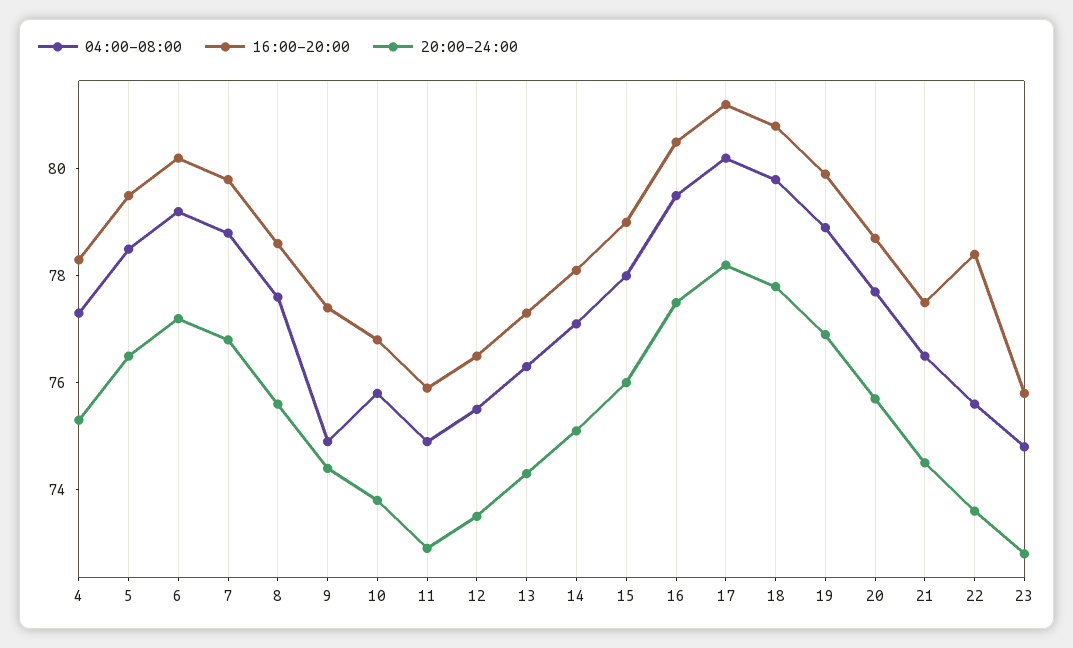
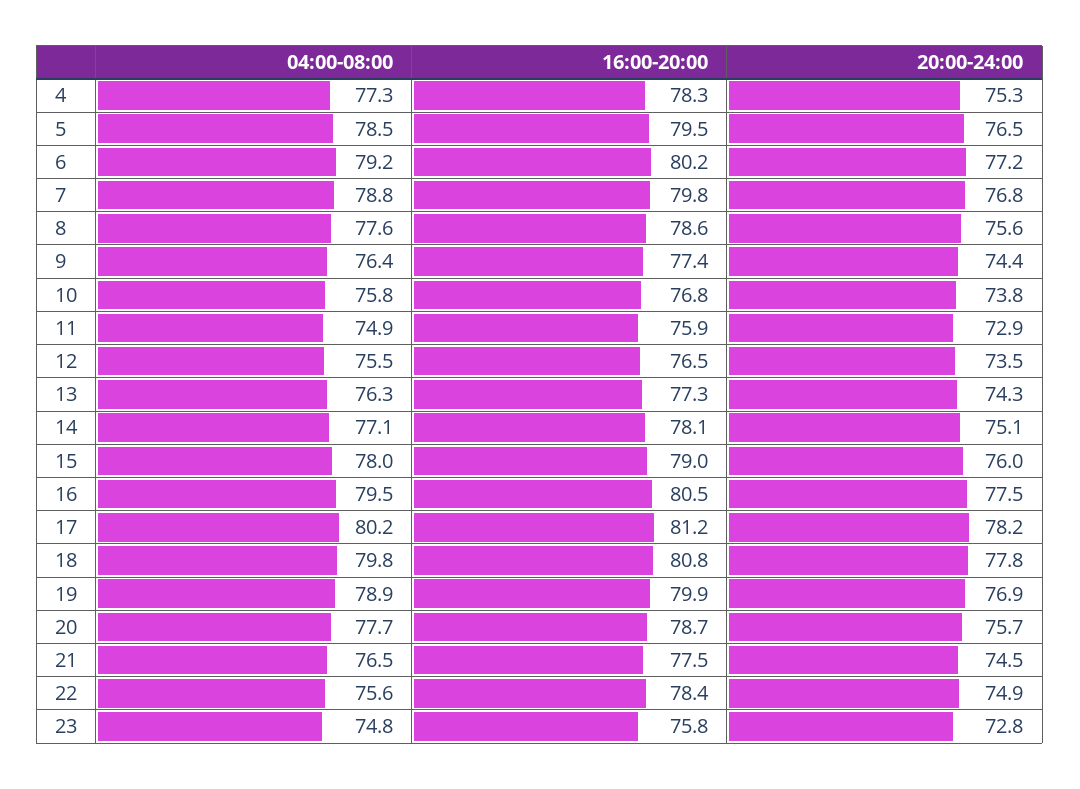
04:00-08:00, 9: 75 -> 76.4
20:00-24:00, 22: 73.5 -> 74.9

